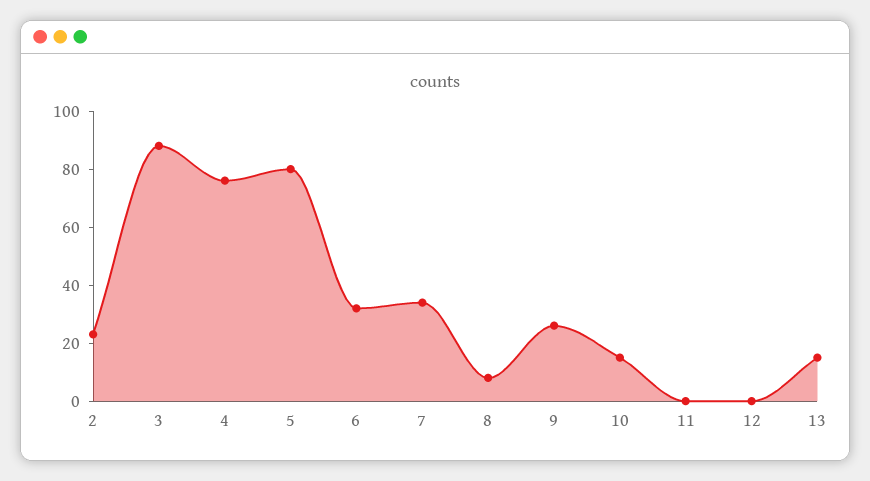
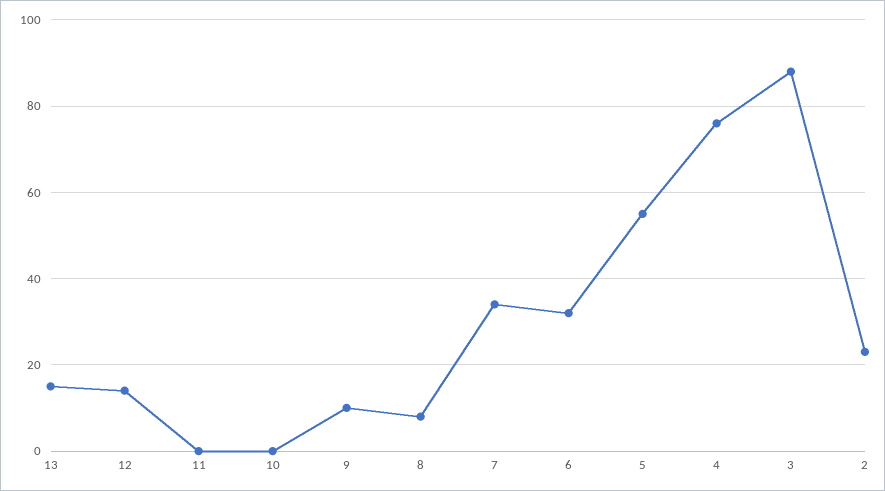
5: 80 -> 55
9: 25 -> 10
10: 15 -> 0
12: 0 -> 15

